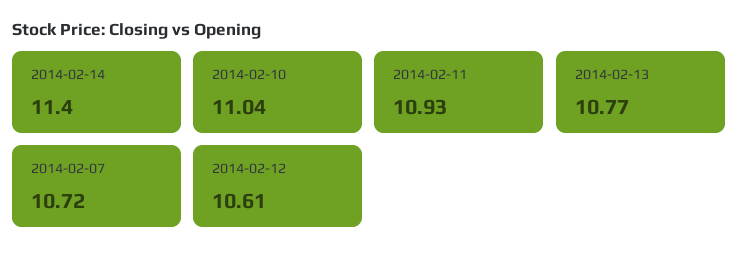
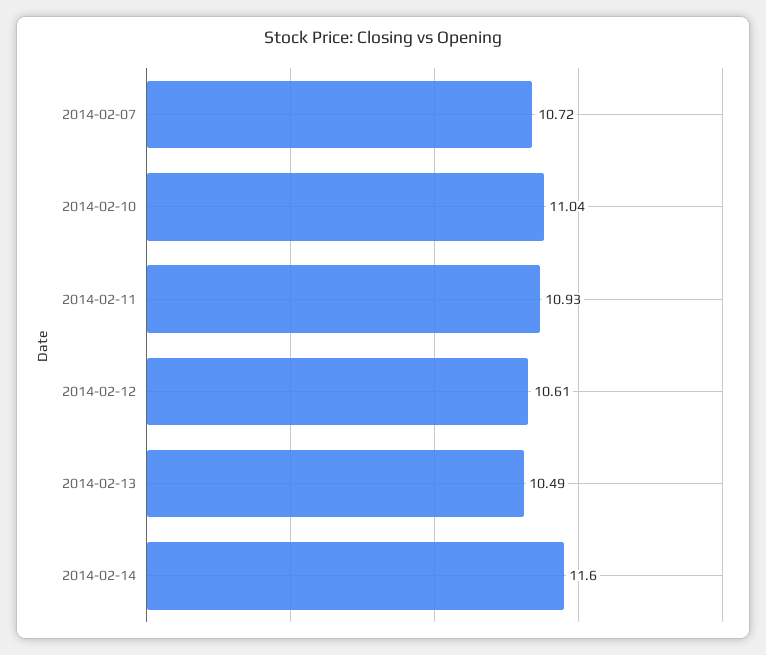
2014-02-14: 11.4 -> 11.6
2014-02-13: 10.77 -> 10.49

